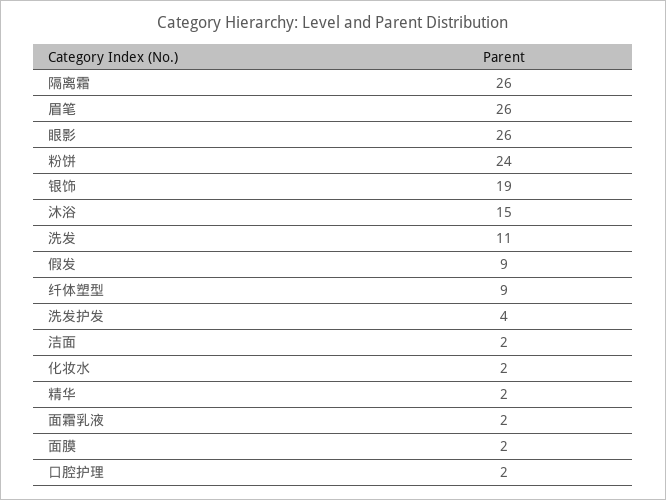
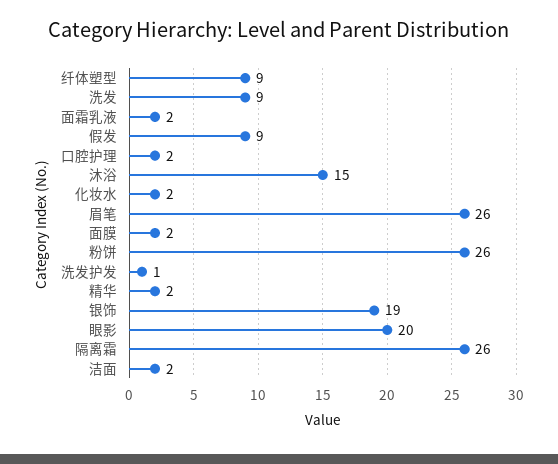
眼影: 26 -> 20
粉饼: 24 -> 26
洗发: 11 -> 9
洗发护发: 4 -> 1

